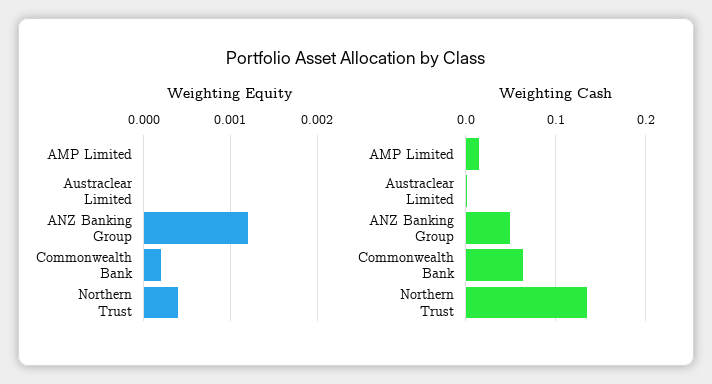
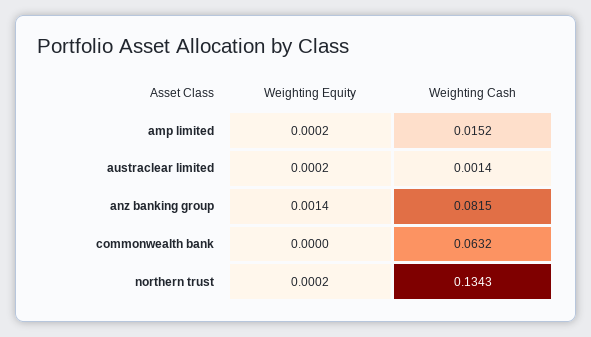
Weighting Equity, AMP Limited: 0 -> 0.0002
Weighting Equity, Austraclear Limited: 0 -> 0.0002
Weighting Equity, ANZ Banking Group: 0.0012 -> 0.0014
Weighting Equity, Commonwealth Bank: 0.0002 -> 0
Weighting Equity, Northern Trust: 0.0004 -> 0.0002
Weighting Cash, ANZ Banking Group: 0.05 -> 0.0815

